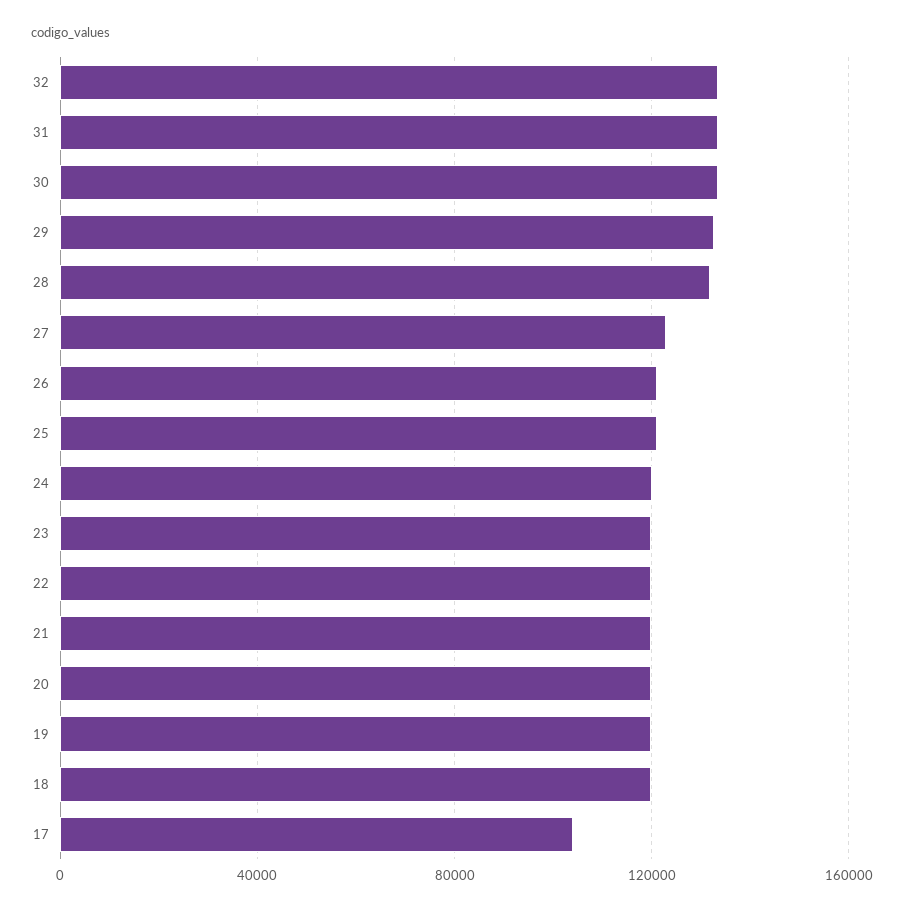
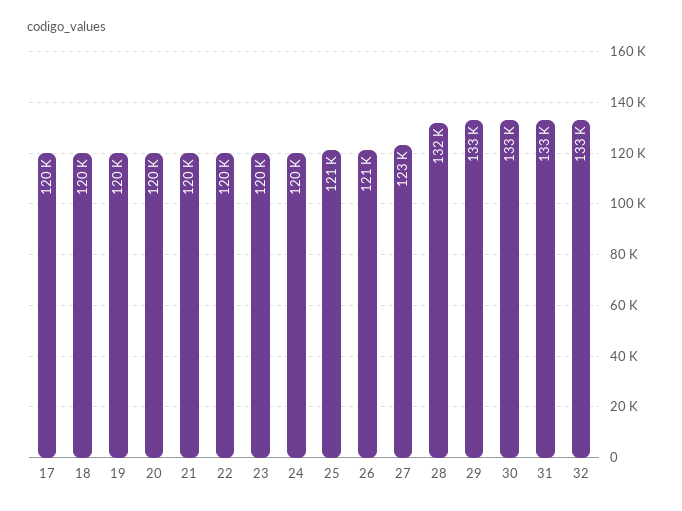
17: 105000 -> 120000

